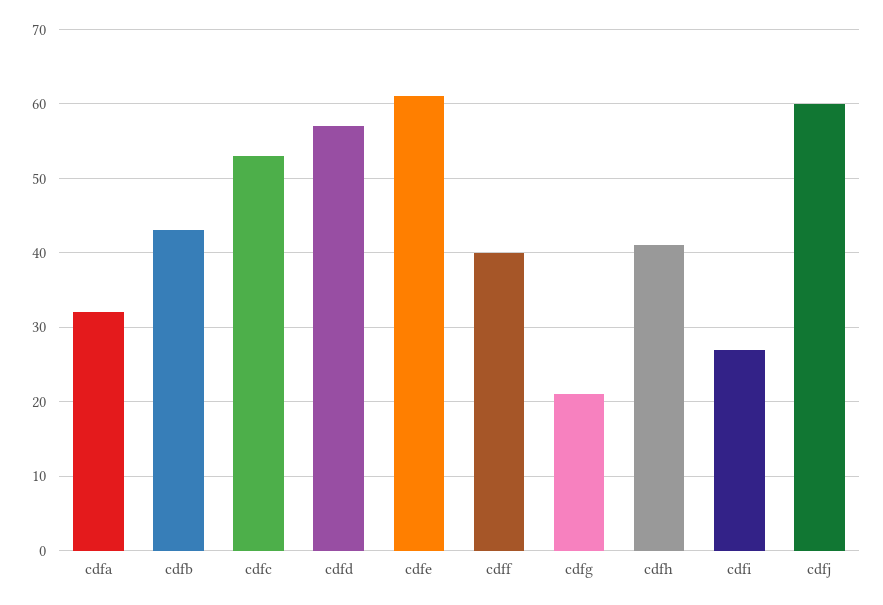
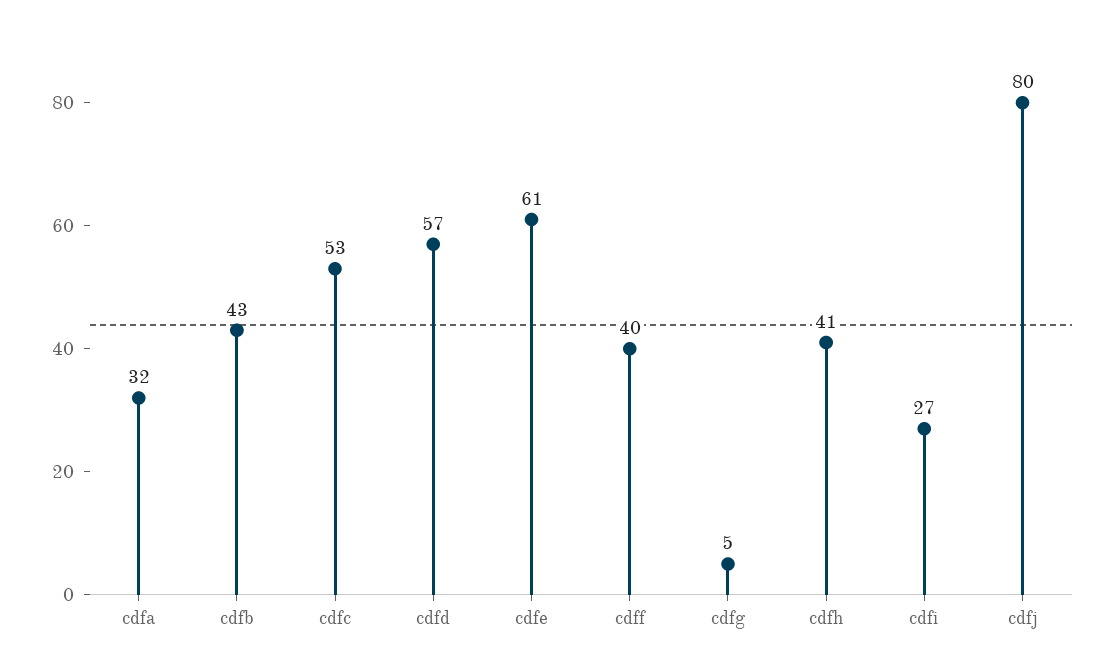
cdfg: 21 -> 5
cdfj: 60 -> 80

